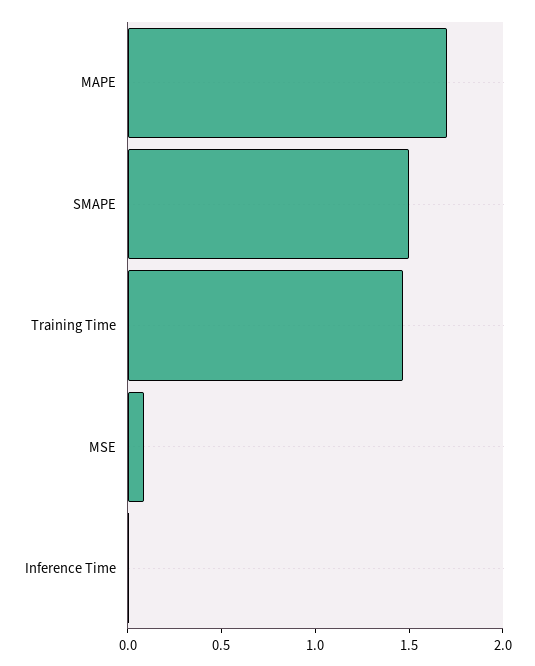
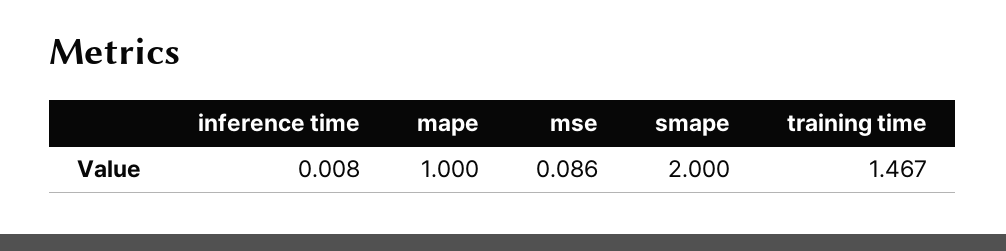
MAPE: 1.7 -> 1
SMAPE: 1.5 -> 2

